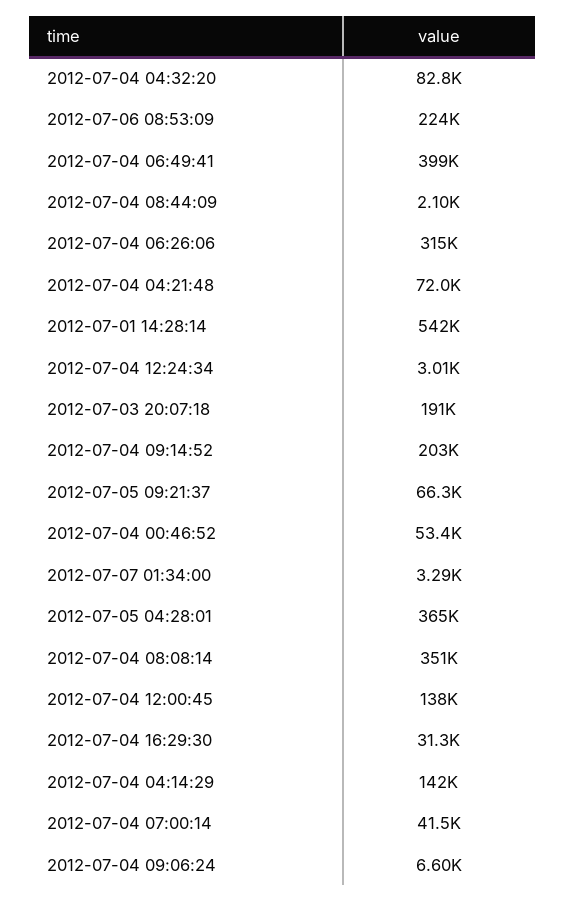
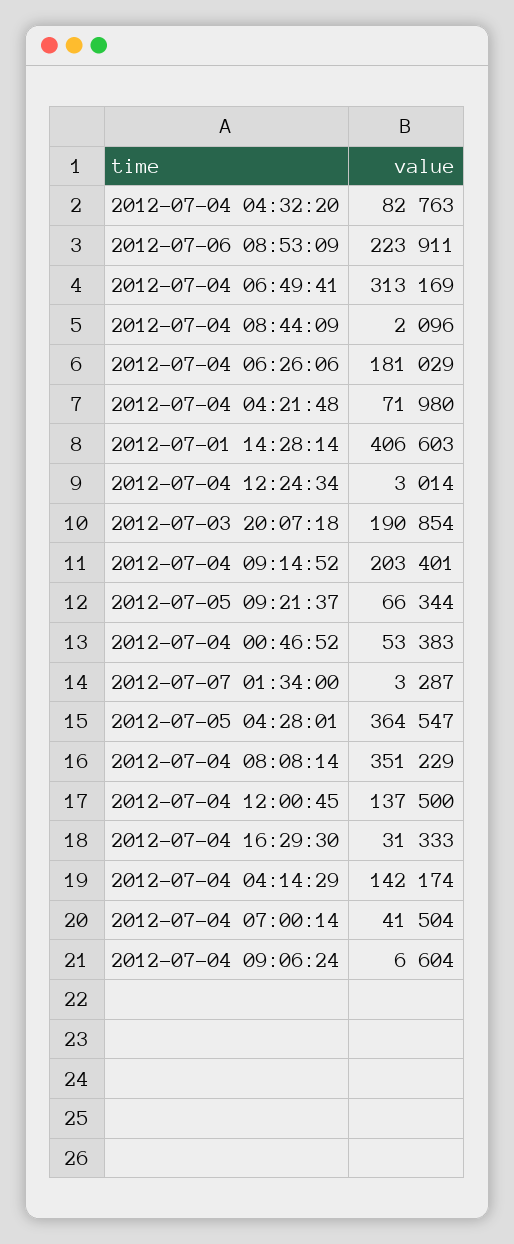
2012-07-04 06:49:41: 399000 -> 313169
2012-07-04 06:26:06: 315000 -> 181029
2012-07-01 14:28:14: 542000 -> 406603

